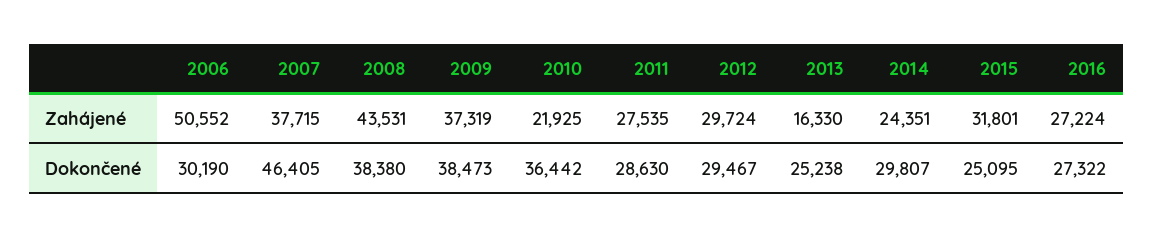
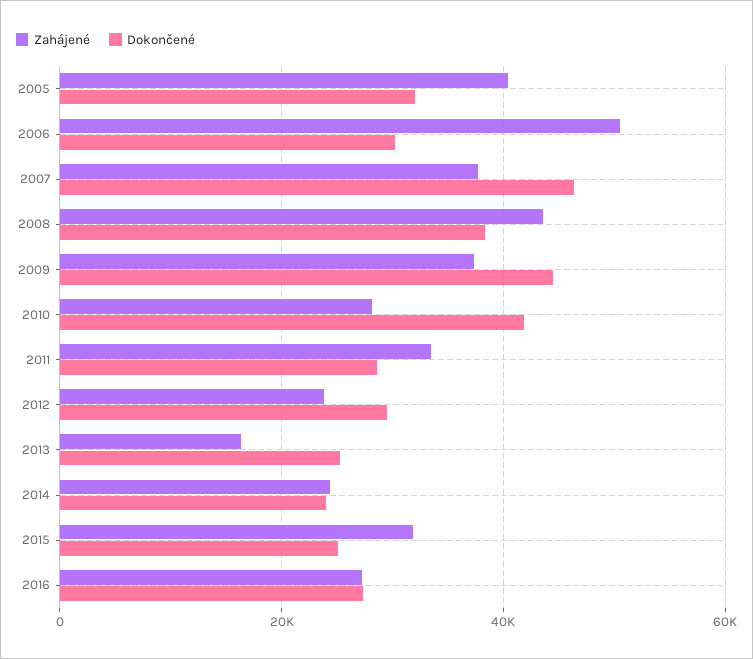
Zahájené, 2010: 21925 -> 28000
Zahájené, 2011: 27535 -> 34000
Zahájené, 2012: 29724 -> 24000
Dokončené, 2009: 38473 -> 44000
Dokončené, 2010: 36442 -> 42000
Dokončené, 2014: 29807 -> 24000
Zahájené, 2005: none -> 40000
Dokončené, 2005: none -> 32000

